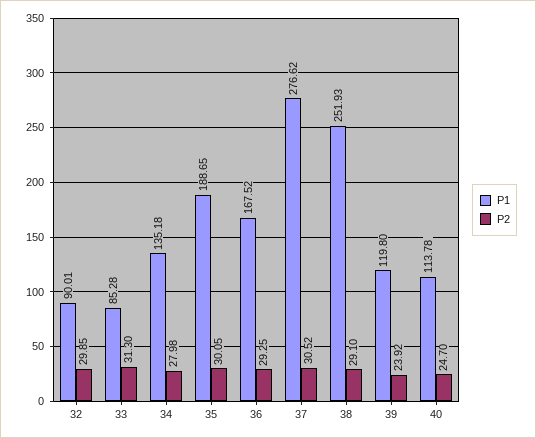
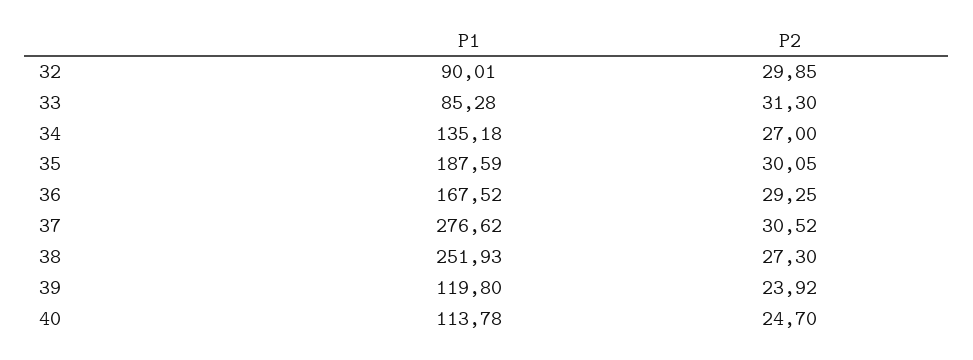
P2, 34: 27.98 -> 27
P1, 35: 188.65 -> 187.59
P2, 38: 29.1 -> 27.3

